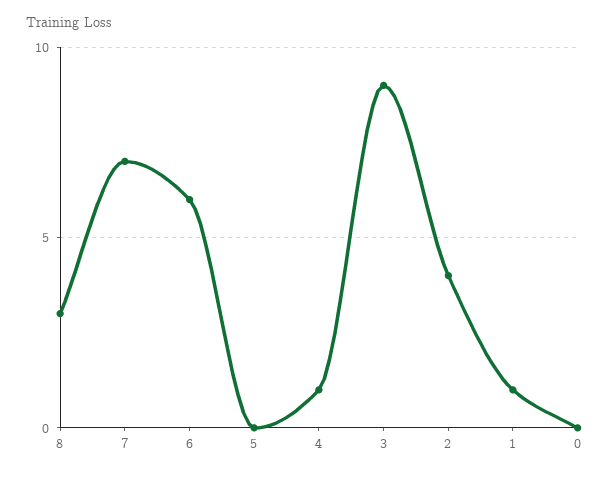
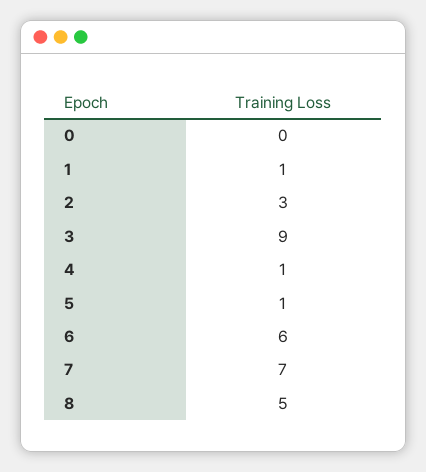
8: 3 -> 5
5: 0 -> 1
2: 4 -> 3

